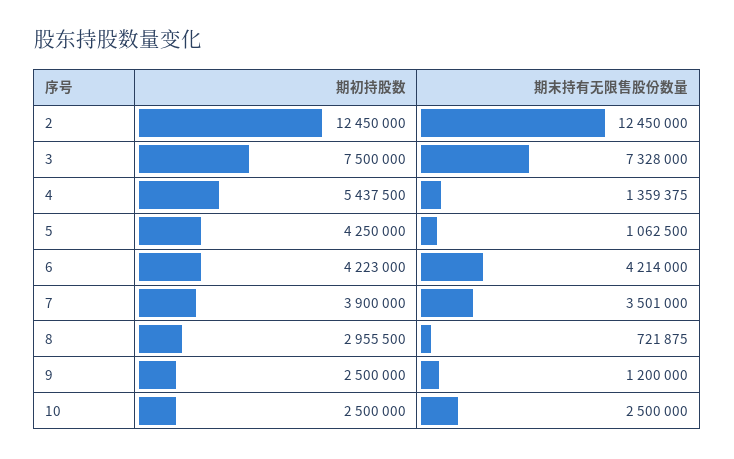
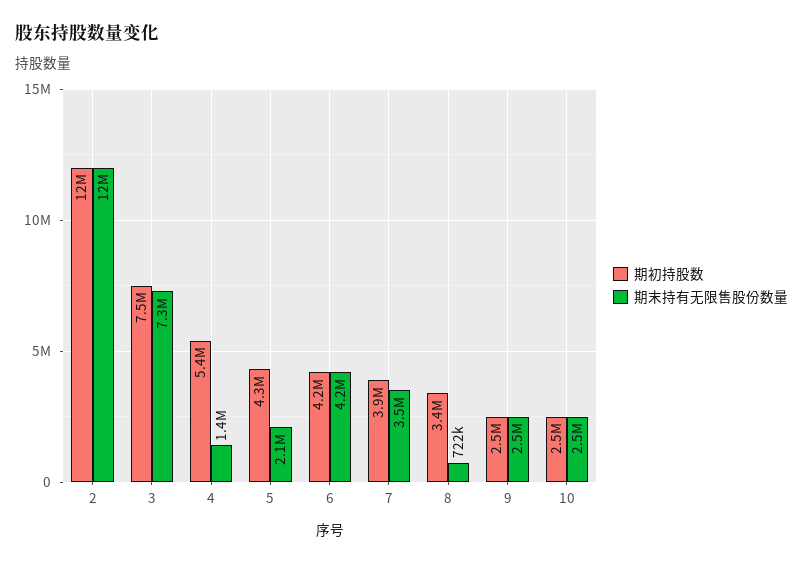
期末持有无限售股份数量, 5: 1062500 -> 2100000
期初持股数, 8: 2955500 -> 3400000
期末持有无限售股份数量, 9: 1200000 -> 2500000

